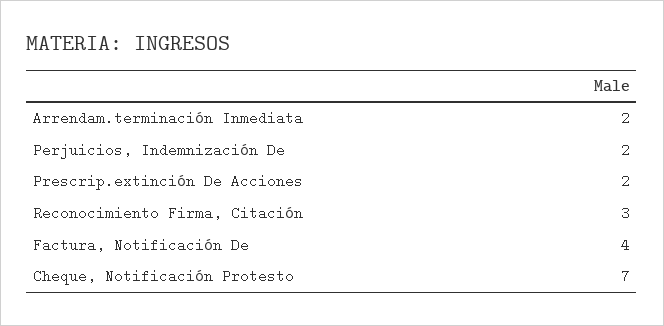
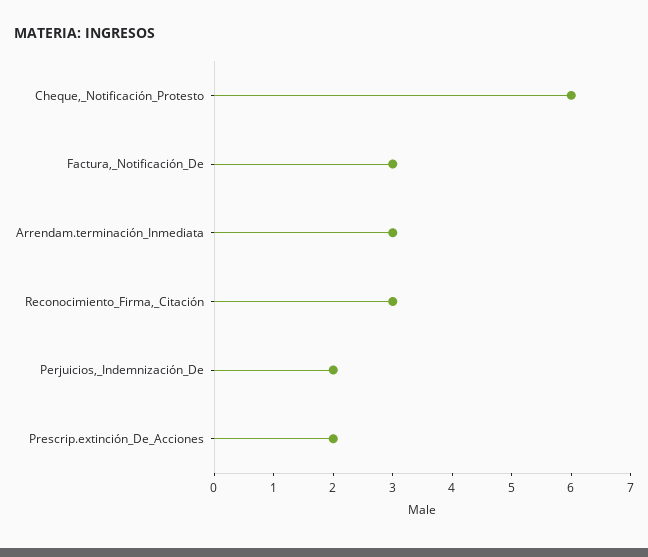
Arrendam.terminación Inmediata: 2 -> 3
Factura, Notificación De: 4 -> 3
Cheque, Notificación Protesto: 7 -> 6

